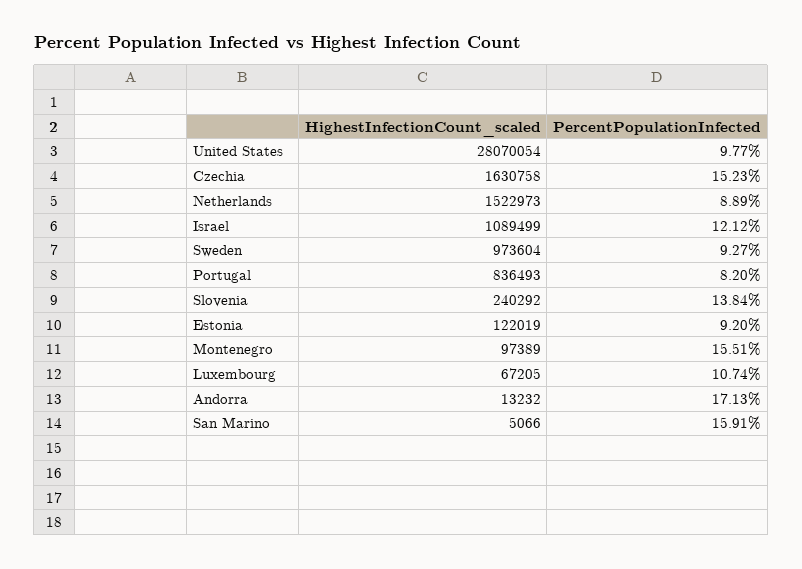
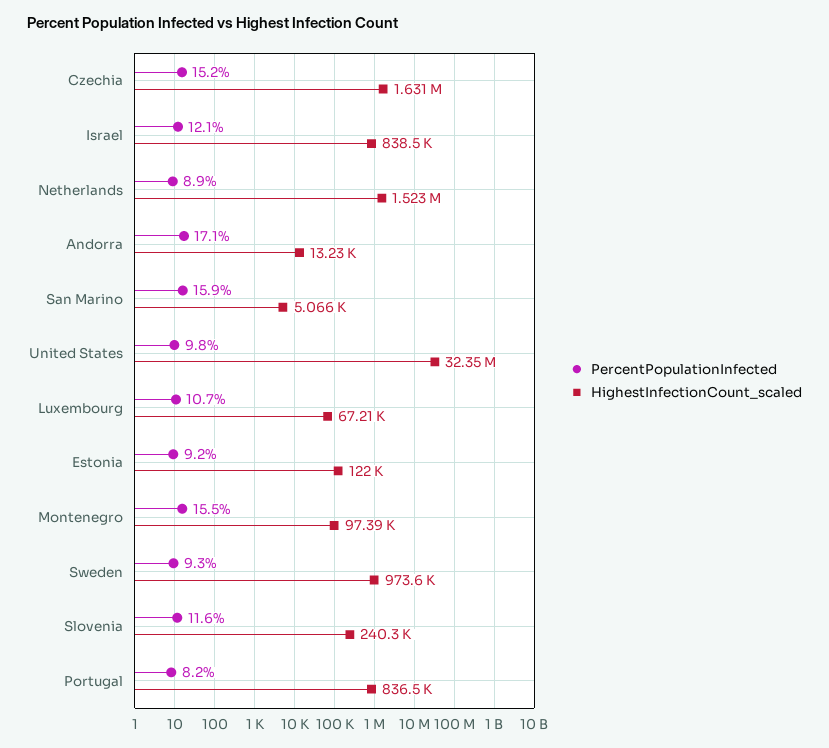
HighestInfectionCount_scaled, United States: 28070054 -> 32350000
HighestInfectionCount_scaled, Israel: 1089499 -> 838500
PercentPopulationInfected, Slovenia: 13.84 -> 11.6

